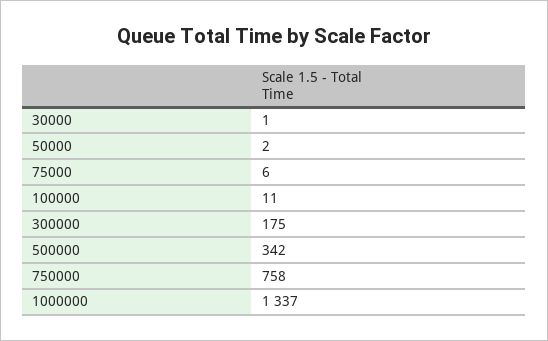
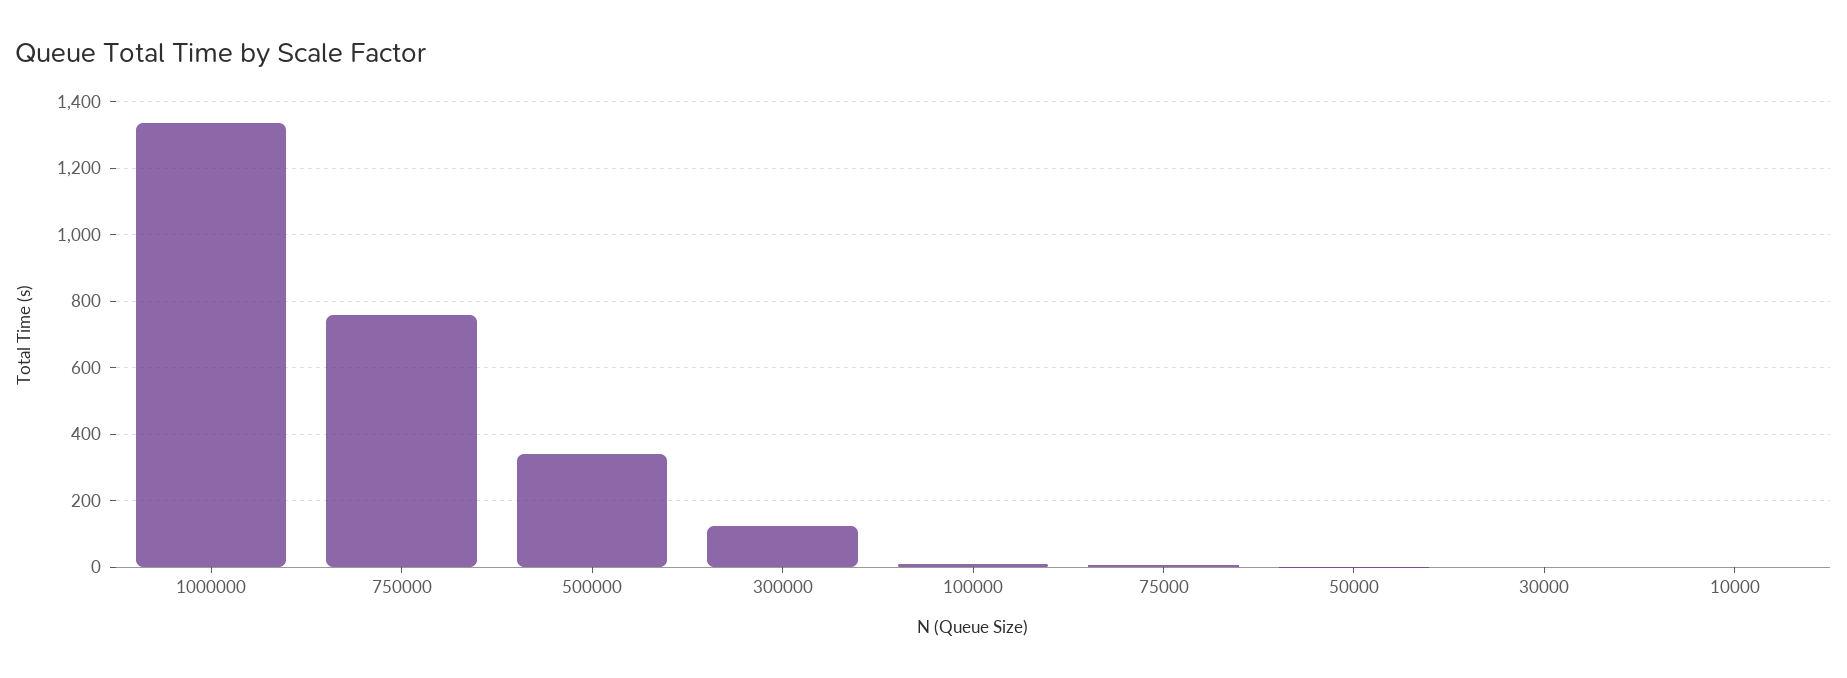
300000: 175 -> 120
10000: none -> 0

